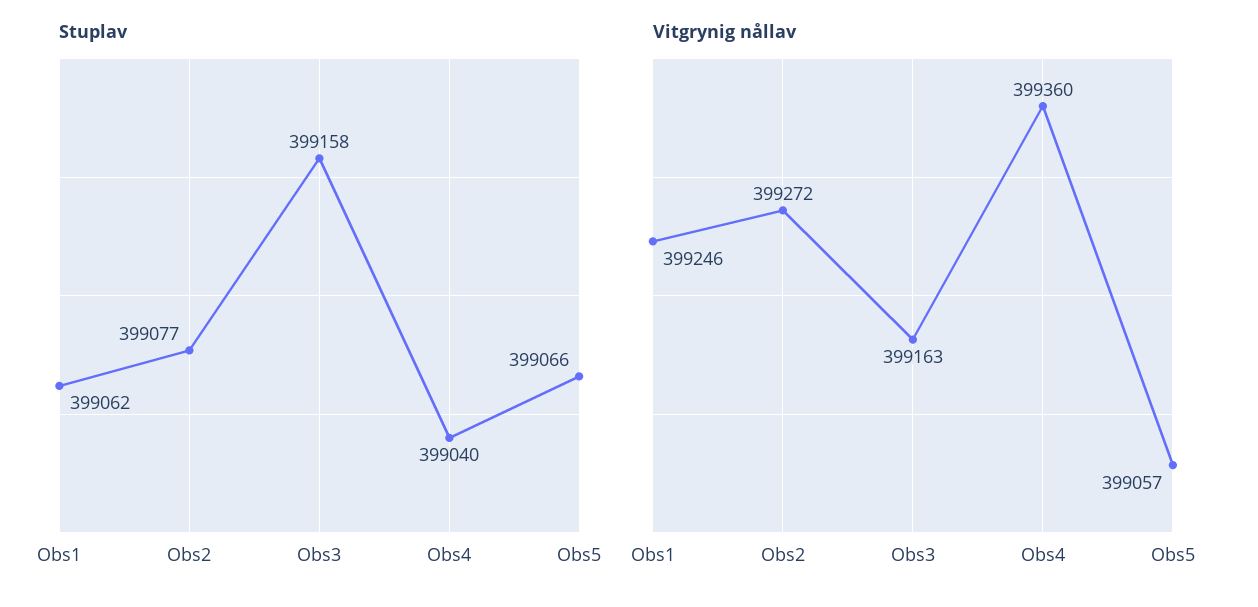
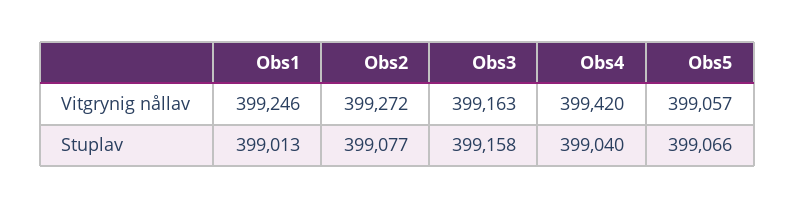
Stuplav, Obs1: 399062 -> 399013
Vitgrynig nållav, Obs4: 399360 -> 399420

